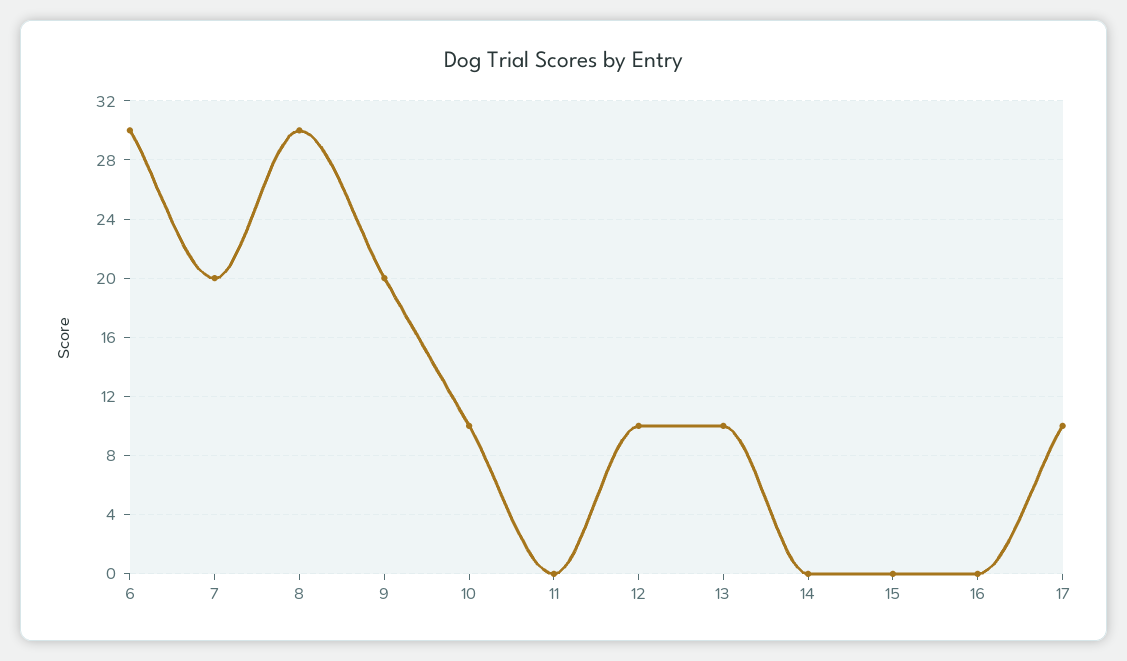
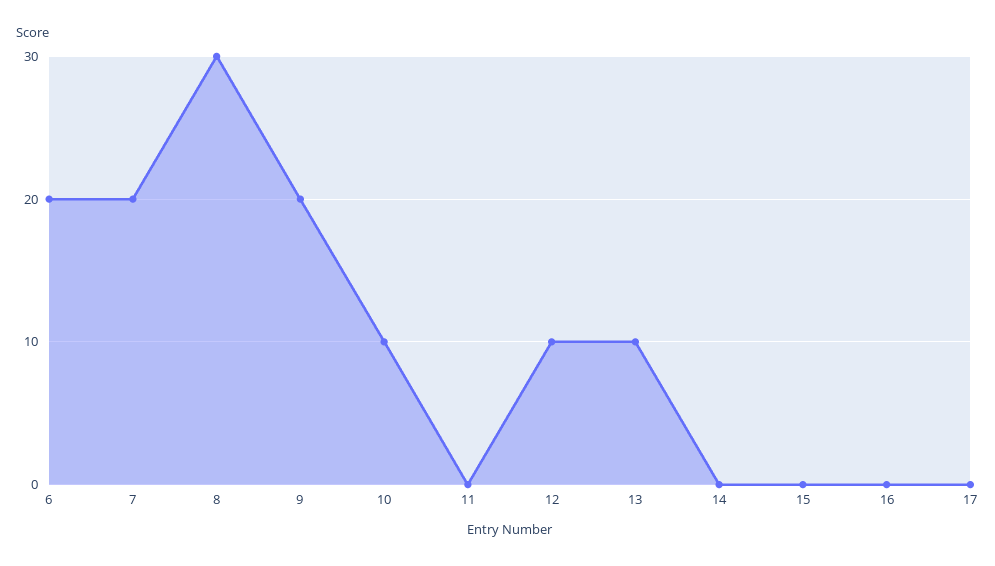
6: 30 -> 20
17: 10 -> 0

